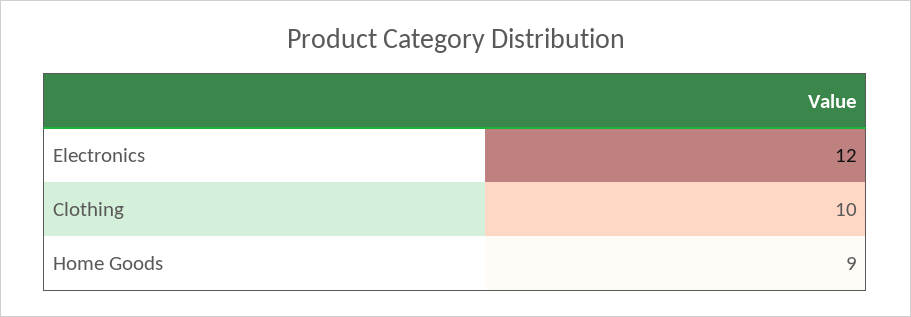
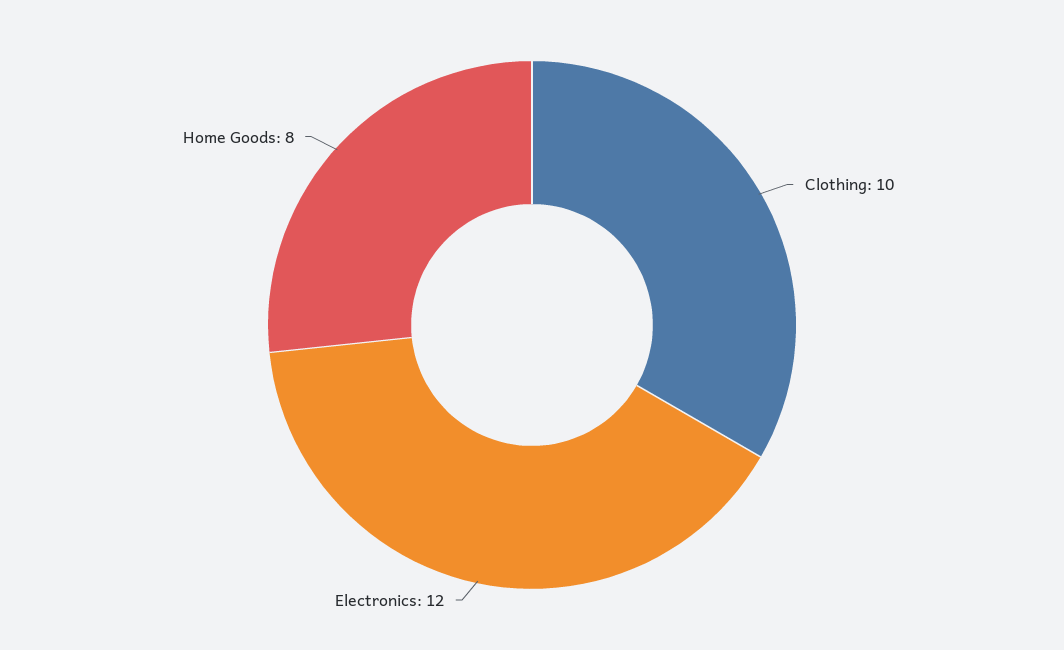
Home Goods: 9 -> 8

